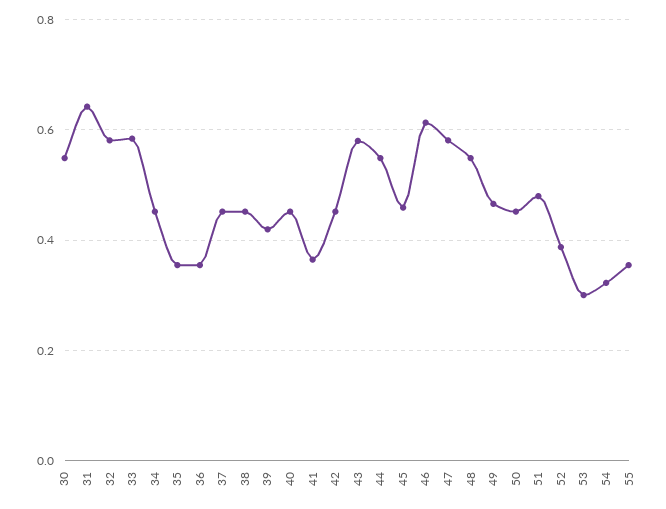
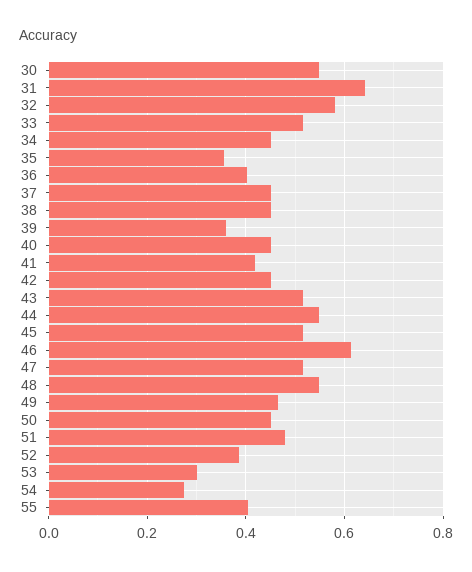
33: 0.58 -> 0.52
36: 0.36 -> 0.4
39: 0.42 -> 0.36
41: 0.36 -> 0.42
43: 0.58 -> 0.52
45: 0.46 -> 0.52
47: 0.58 -> 0.52
54: 0.32 -> 0.28
55: 0.36 -> 0.4

